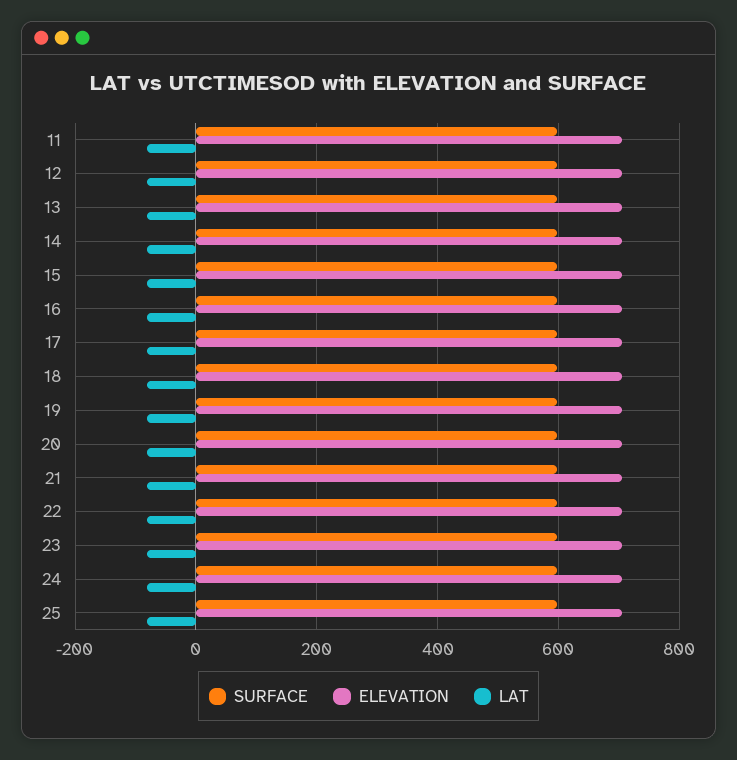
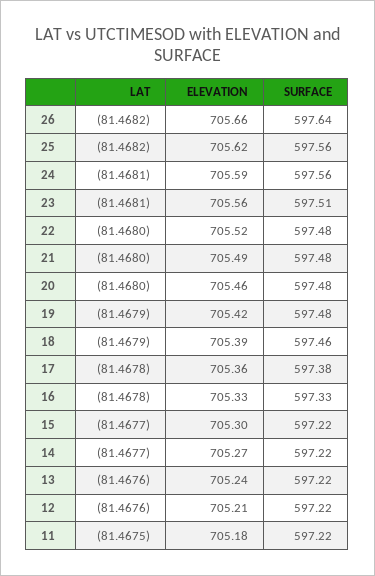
LAT, 26: none -> -81.4682
ELEVATION, 26: none -> 705.66
SURFACE, 26: none -> 597.64

